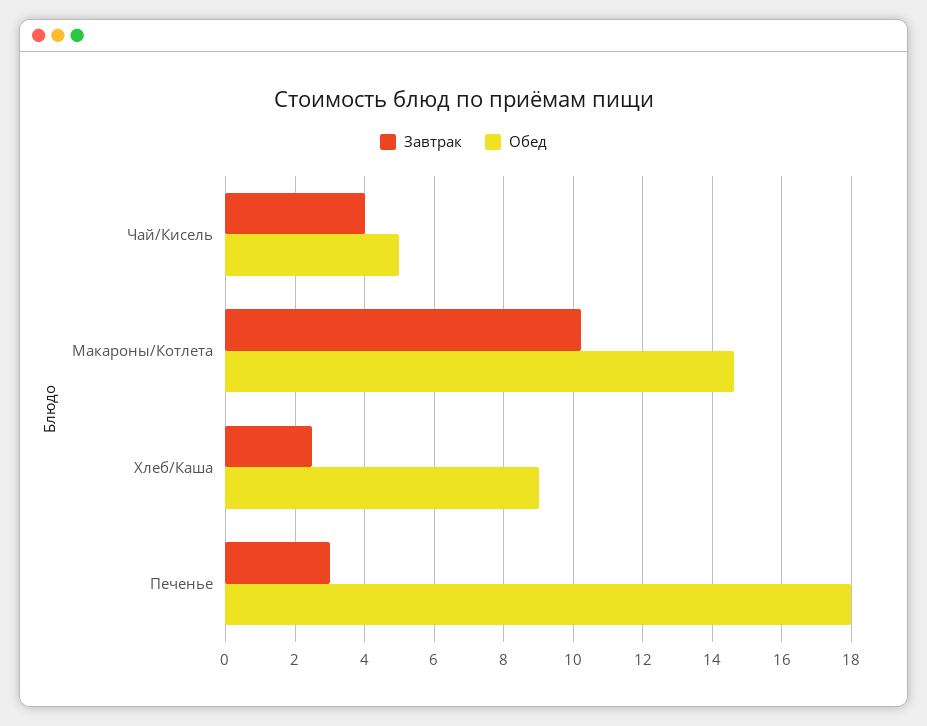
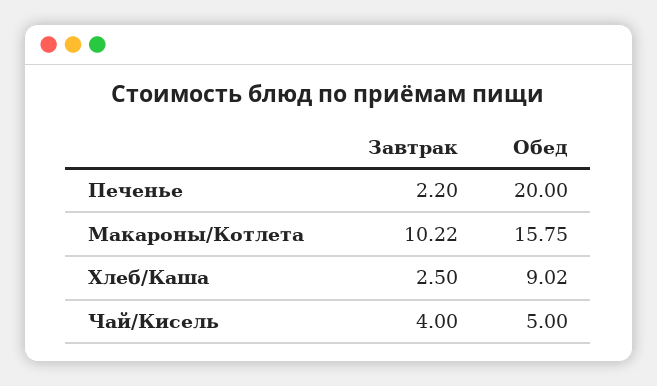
Обед, Макароны/Котлета: 14.6 -> 15.75
Завтрак, Печенье: 3 -> 2.2
Обед, Печенье: 18 -> 20

